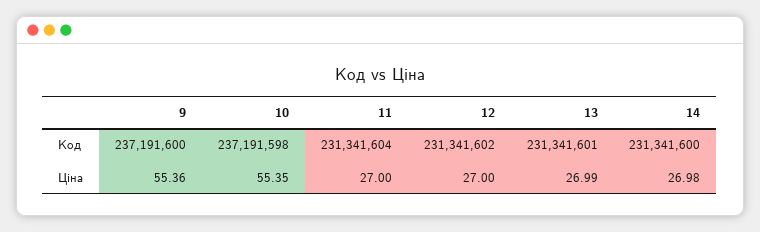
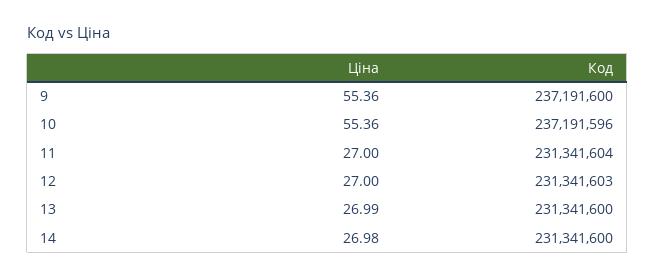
10, Код: 237191598 -> 237191596
12, Код: 231341602 -> 231341603
13, Код: 231341601 -> 231341600
10, Ціна: 55.35 -> 55.36

